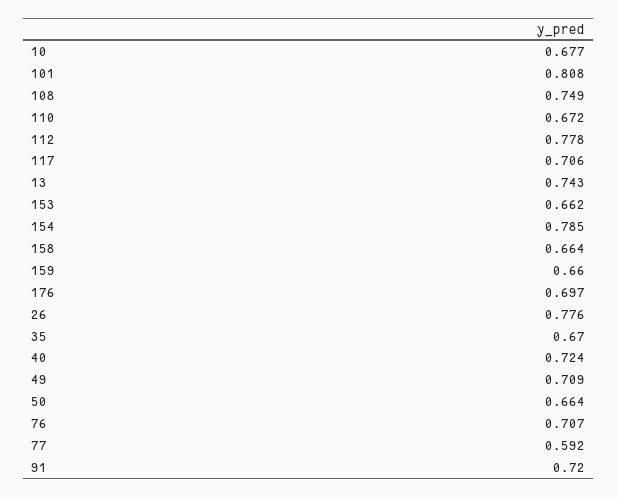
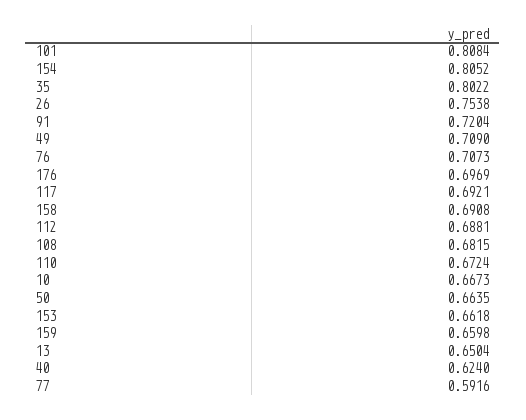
10: 0.677 -> 0.6673
108: 0.749 -> 0.6815
112: 0.778 -> 0.6881
117: 0.706 -> 0.6921
13: 0.743 -> 0.6504
154: 0.785 -> 0.8052
158: 0.664 -> 0.6908
26: 0.776 -> 0.7538
35: 0.67 -> 0.8022
40: 0.724 -> 0.624

